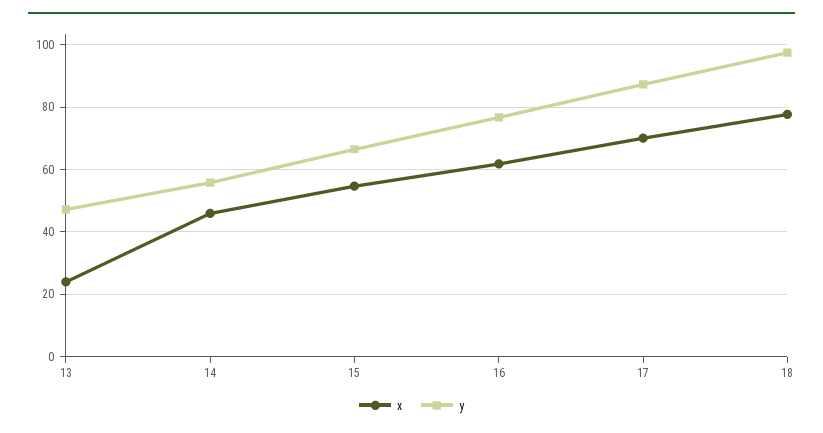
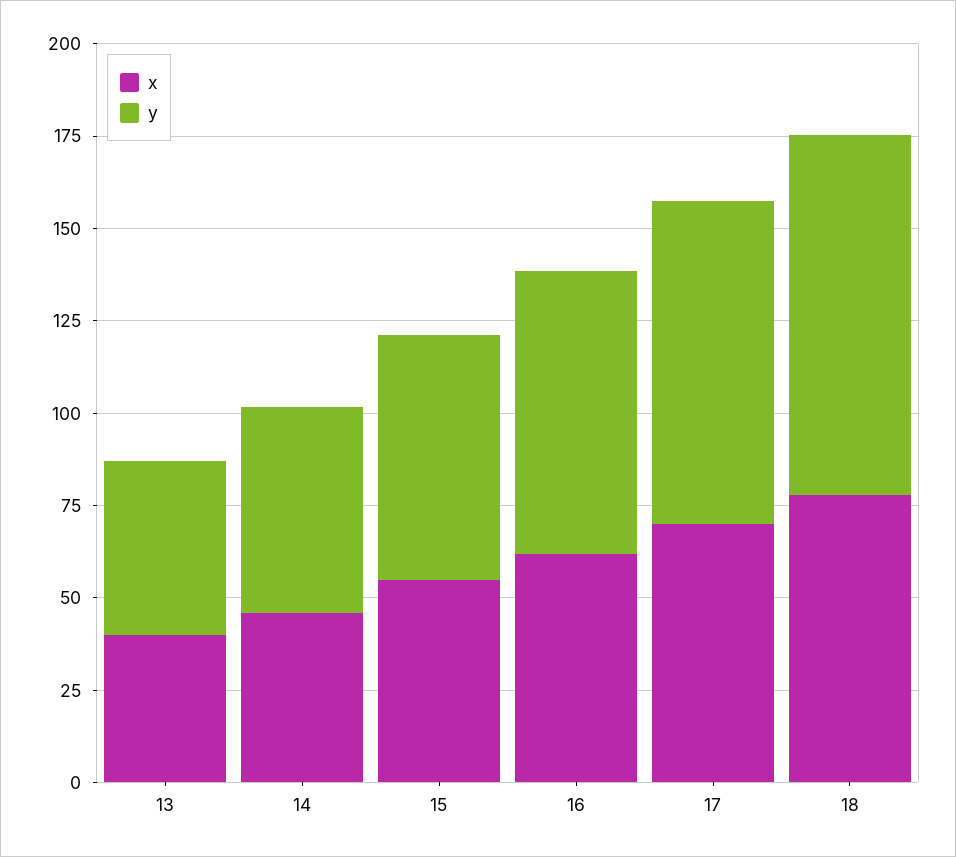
x, 13: 24 -> 40

